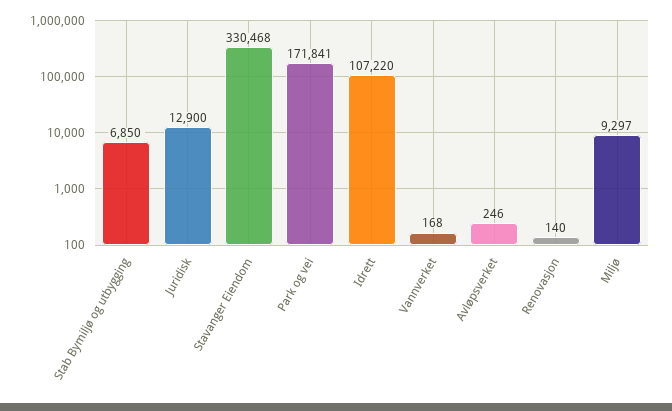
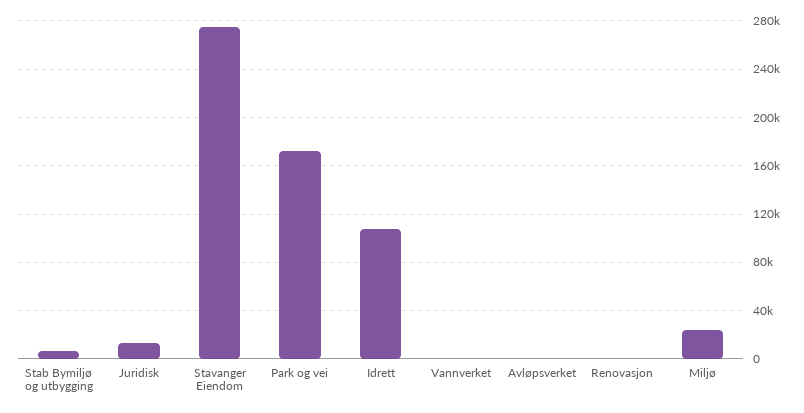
Stavanger Eiendom: 330468 -> 275000
Miljø: 9297 -> 25000

